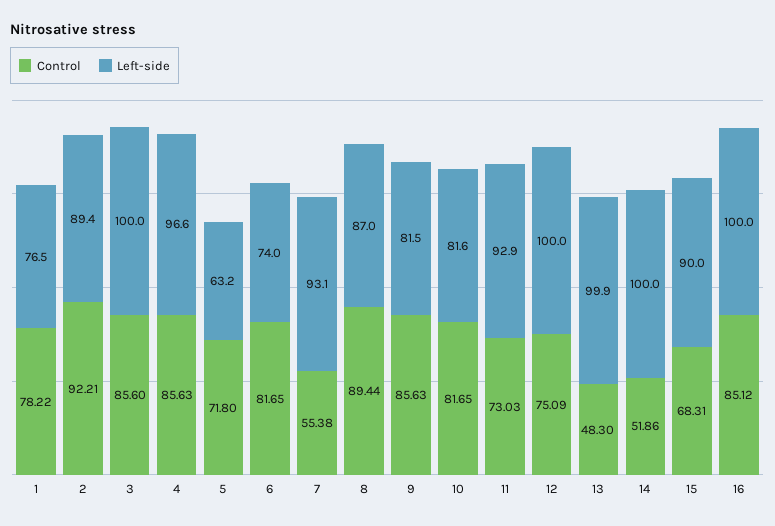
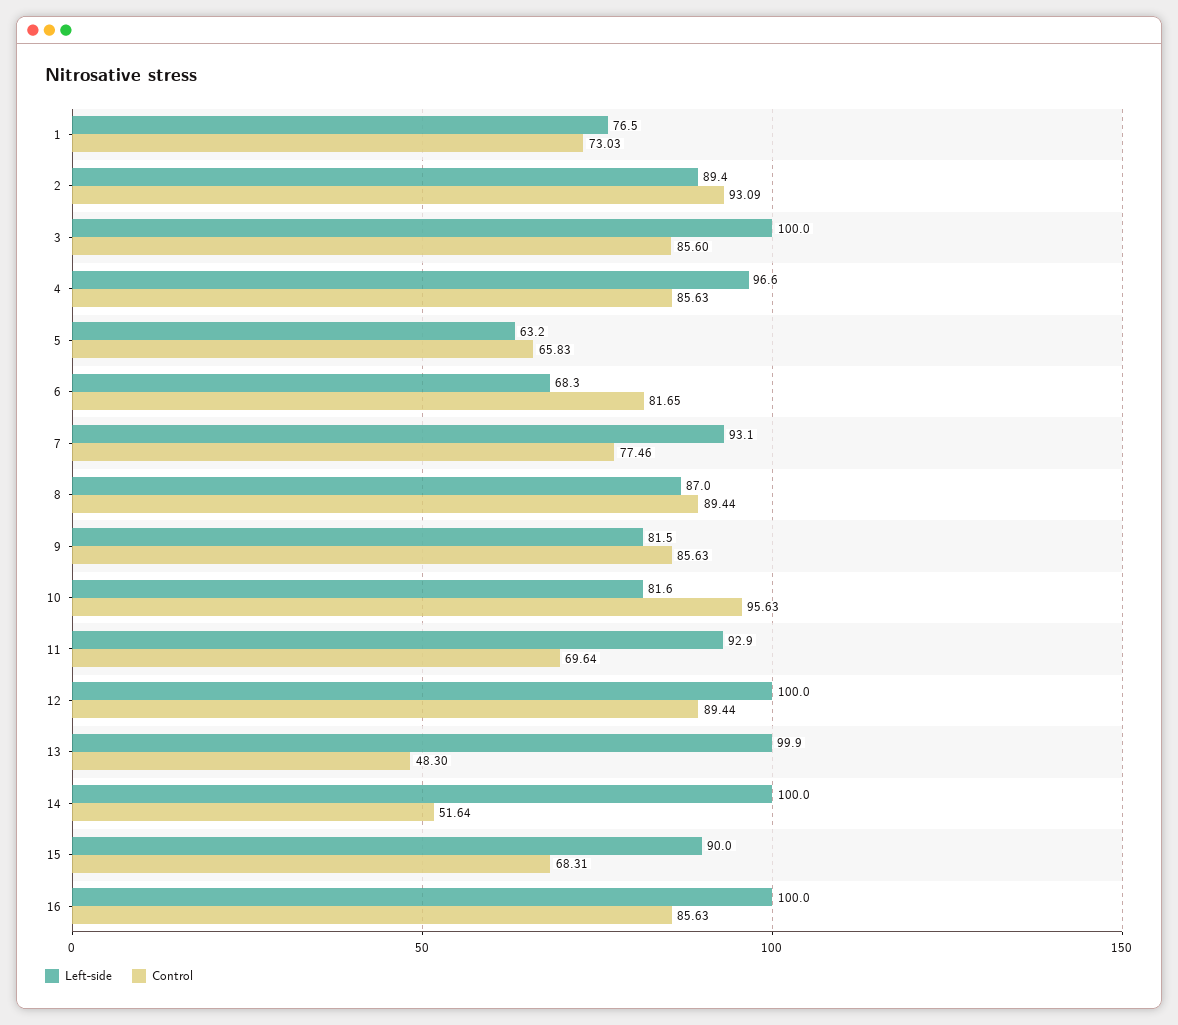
Control, 1: 78.22 -> 73.03
Control, 2: 92.21 -> 93.09
Control, 5: 71.8 -> 65.83
Left-side, 6: 74 -> 68.3
Control, 7: 55.38 -> 77.46
Control, 10: 81.65 -> 95.63
Control, 11: 73.03 -> 69.64
Control, 12: 75.09 -> 89.44
Control, 14: 51.86 -> 51.64
Control, 16: 85.12 -> 85.63

